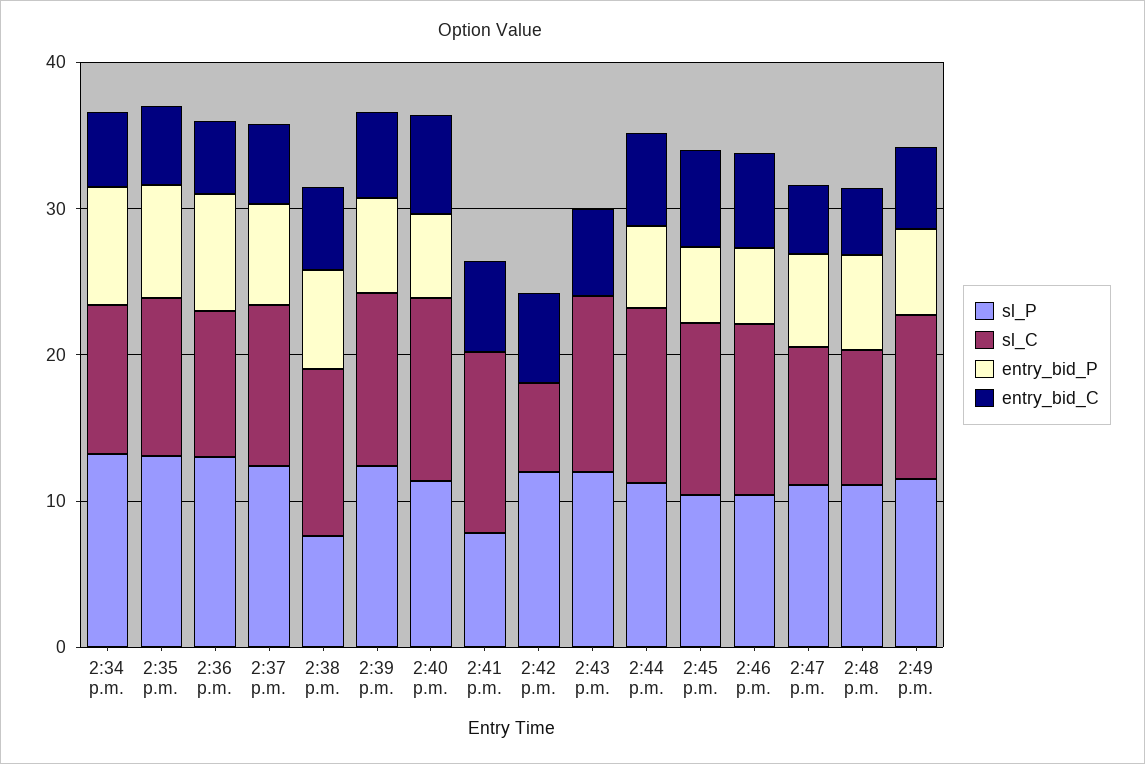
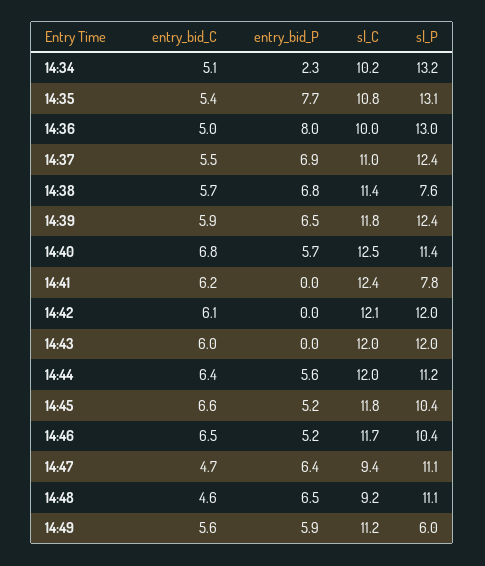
entry_bid_P, 2:34 p.m.: 8 -> 2.3
sl_C, 2:42 p.m.: 6 -> 12.1
sl_P, 2:49 p.m.: 12 -> 6

